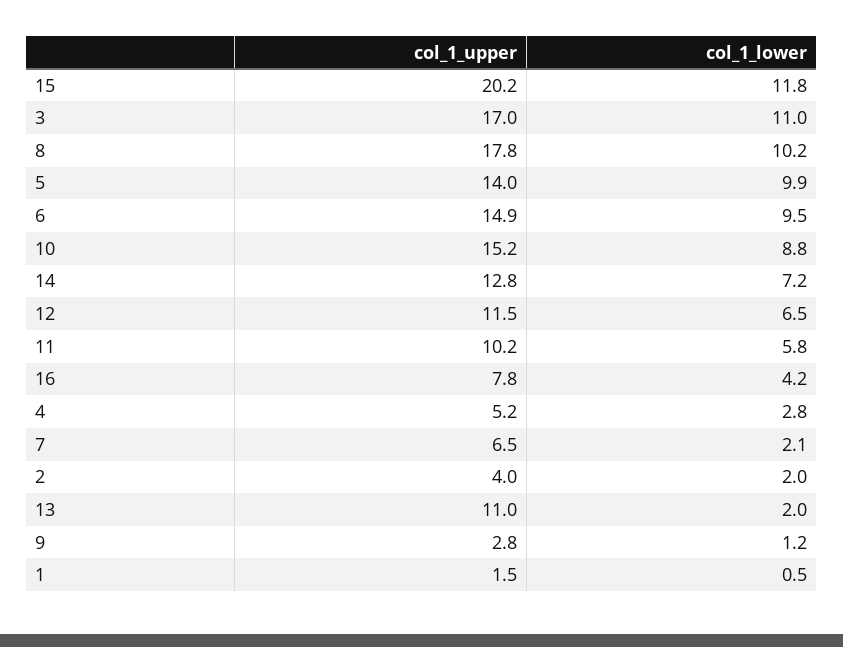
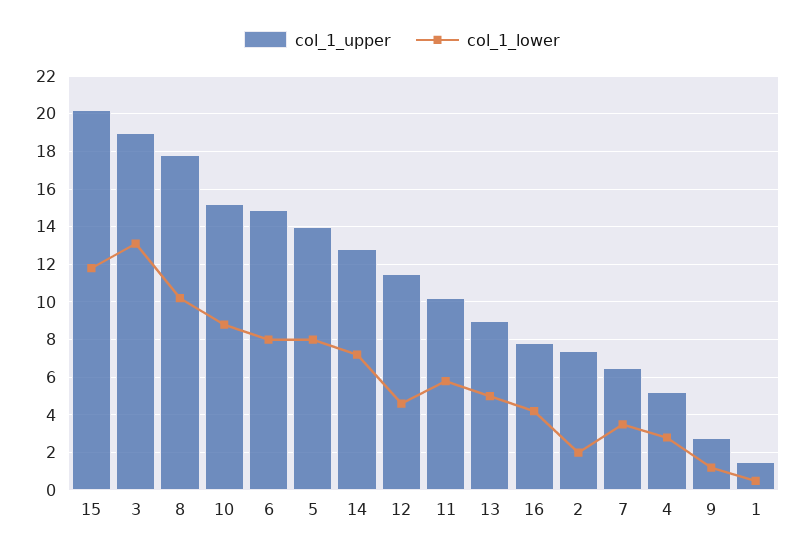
col_1_upper, 3: 17 -> 19
col_1_lower, 3: 11 -> 13
col_1_lower, 5: 9.9 -> 8
col_1_lower, 6: 9.5 -> 8
col_1_lower, 12: 6.5 -> 4.5
col_1_lower, 7: 2.1 -> 3.5
col_1_upper, 2: 4 -> 7.5
col_1_upper, 13: 11 -> 9
col_1_lower, 13: 2 -> 5

